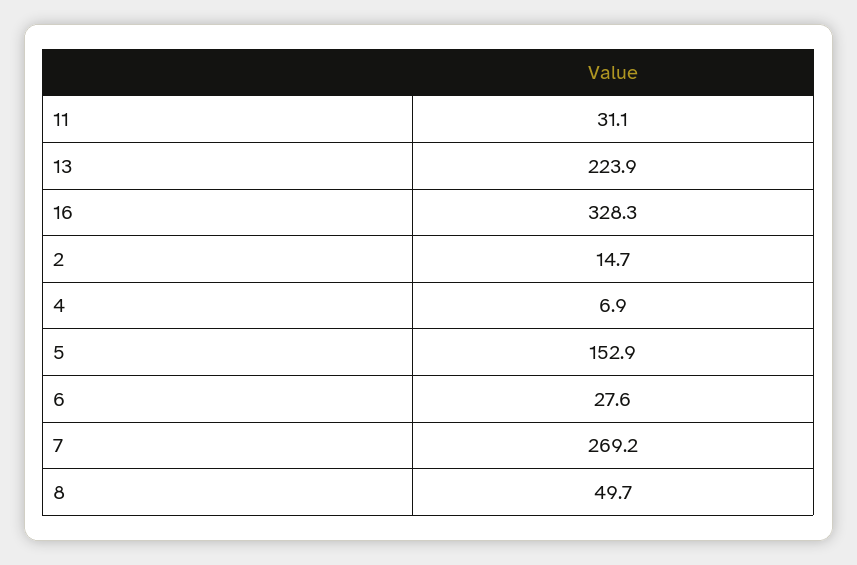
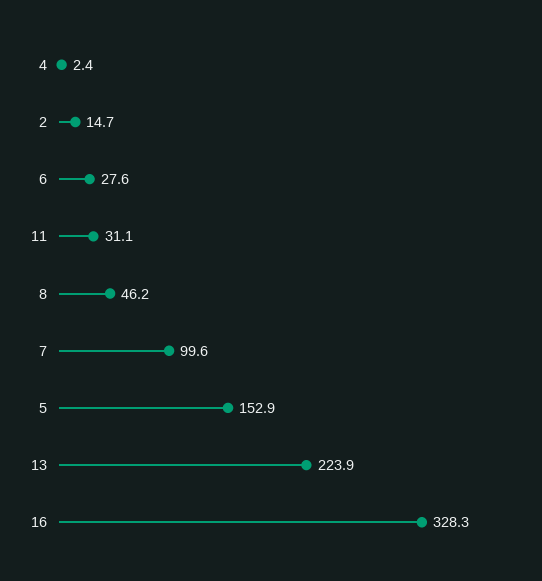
4: 6.9 -> 2.4
7: 269.2 -> 99.6
8: 49.7 -> 46.2

